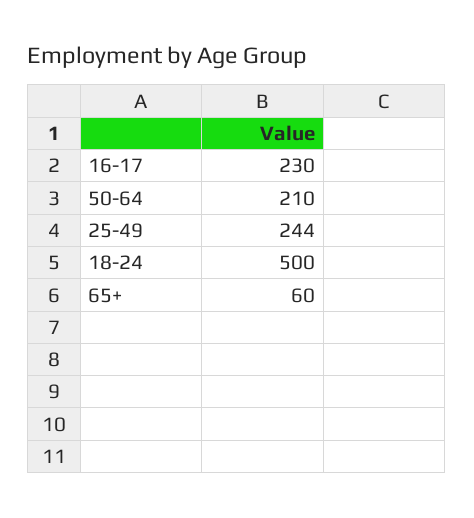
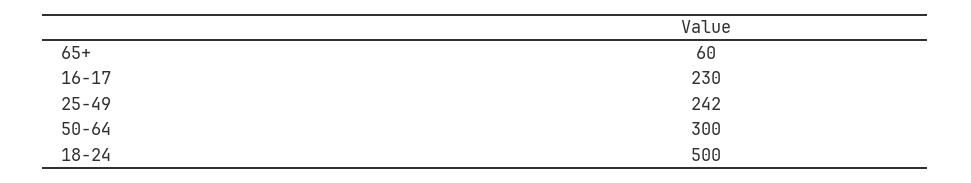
50-64: 210 -> 300
25-49: 244 -> 242

